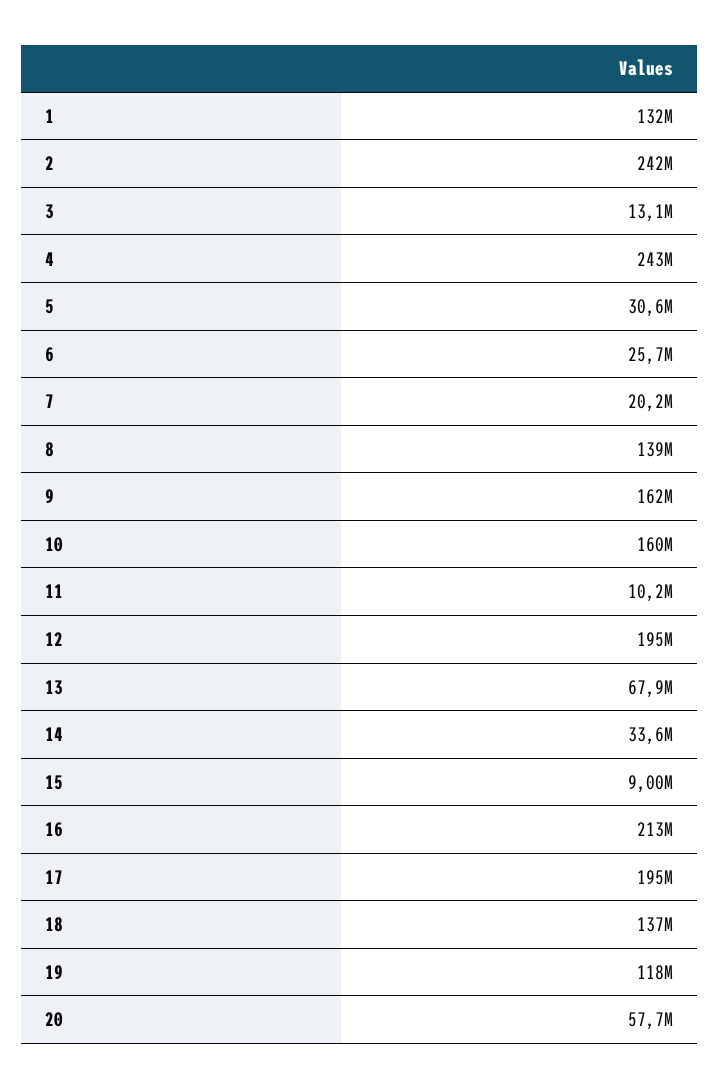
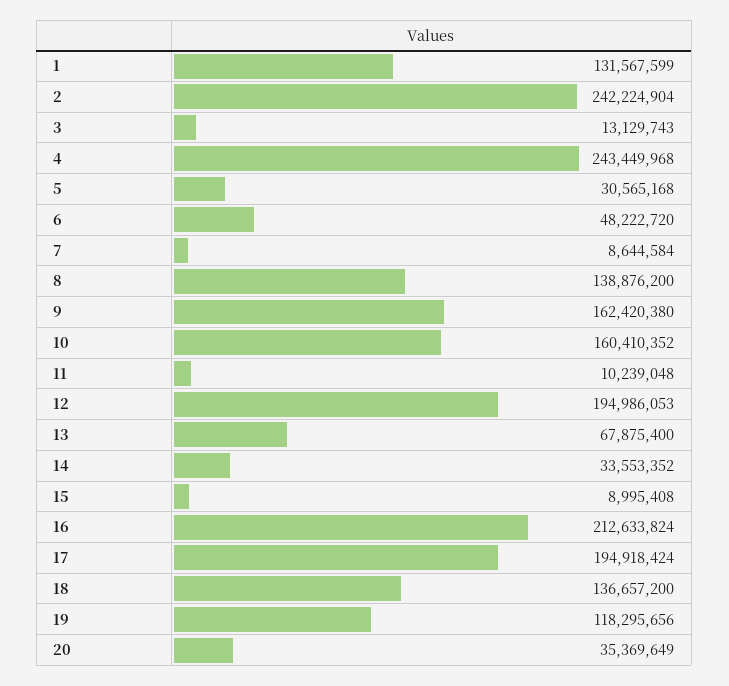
6: 25700000 -> 48222720
7: 20200000 -> 8644584
20: 57700000 -> 35369649

